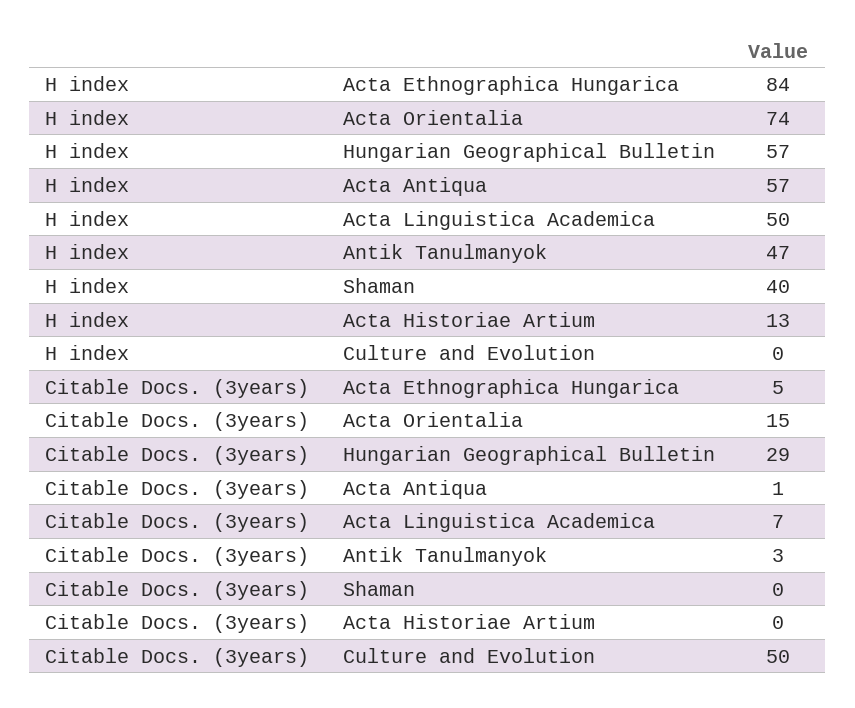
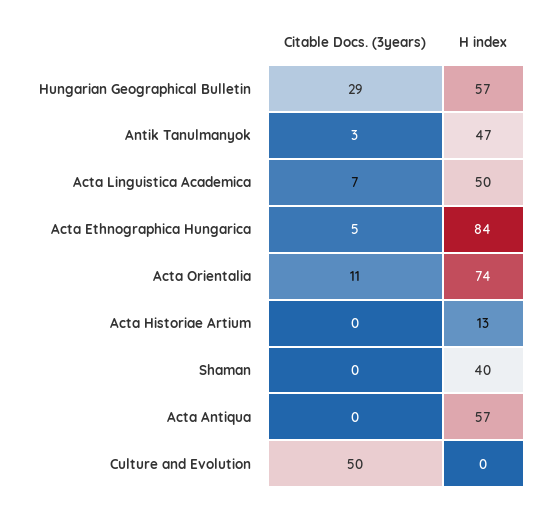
Citable Docs. (3years), Acta Orientalia: 15 -> 11
Citable Docs. (3years), Acta Antiqua: 1 -> 0

